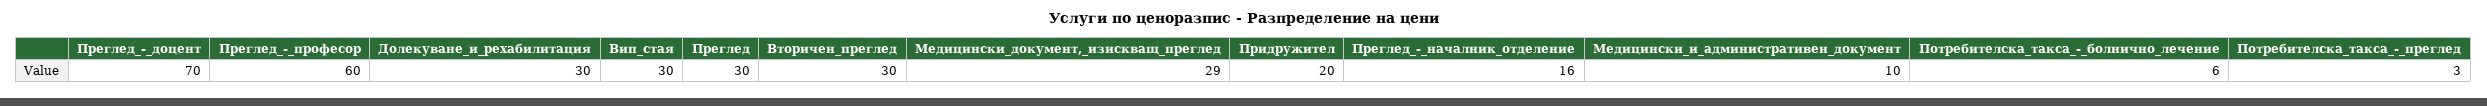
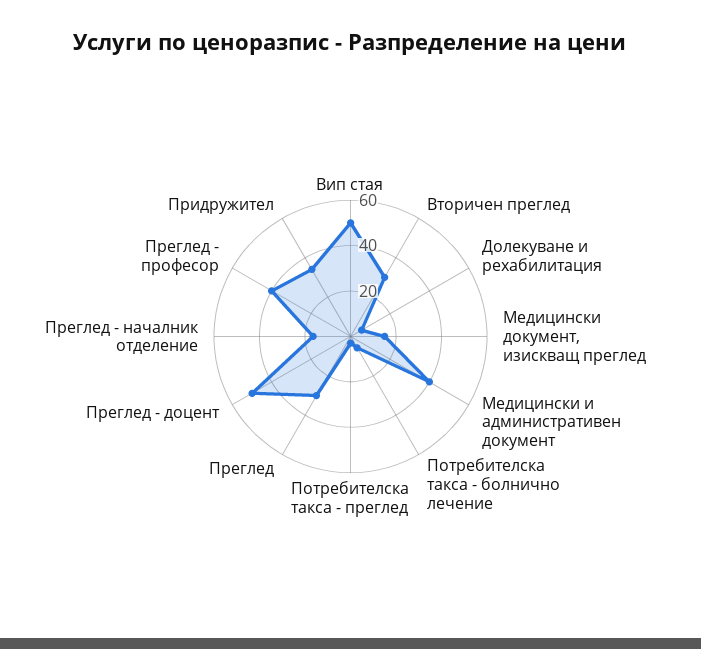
Преглед_-_доцент: 70 -> 50
Преглед_-_професор: 60 -> 40
Долекуване_и_рехабилитация: 30 -> 5
Вип_стая: 30 -> 50
Медицински_документ,_изискващ_преглед: 29 -> 15
Придружител: 20 -> 35
Медицински_и_административен_документ: 10 -> 40

